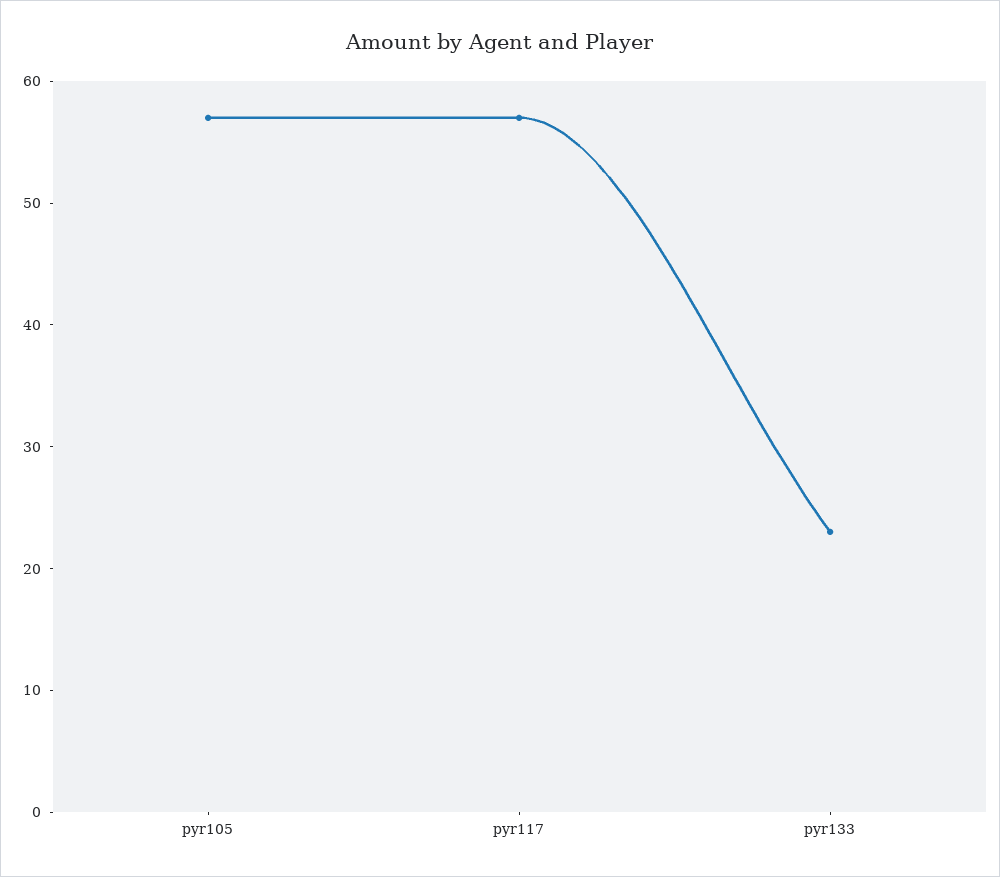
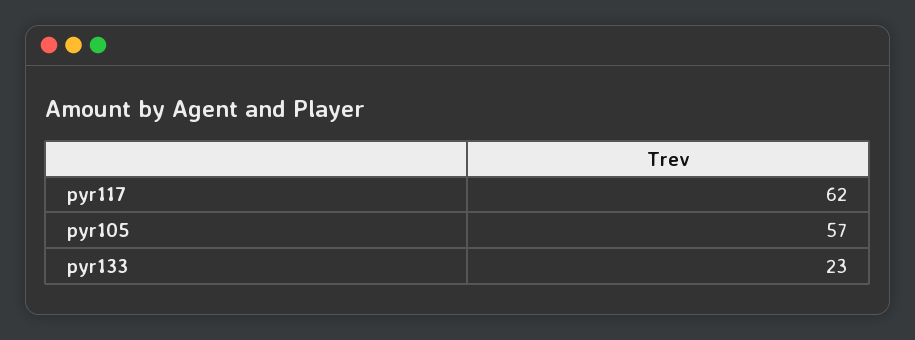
pyr117: 57 -> 62

